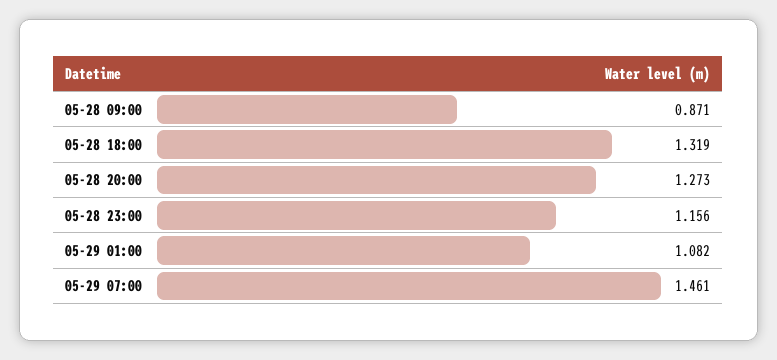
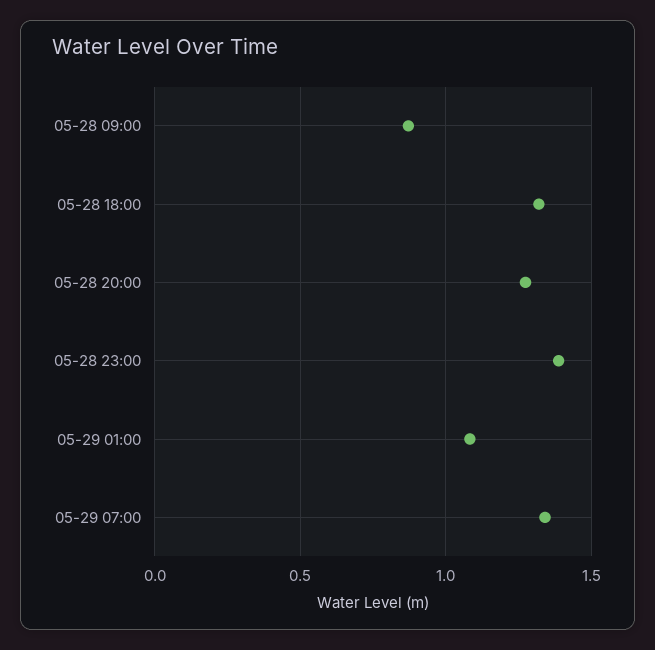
05-28 23:00: 1.156 -> 1.4
05-29 07:00: 1.461 -> 1.35

